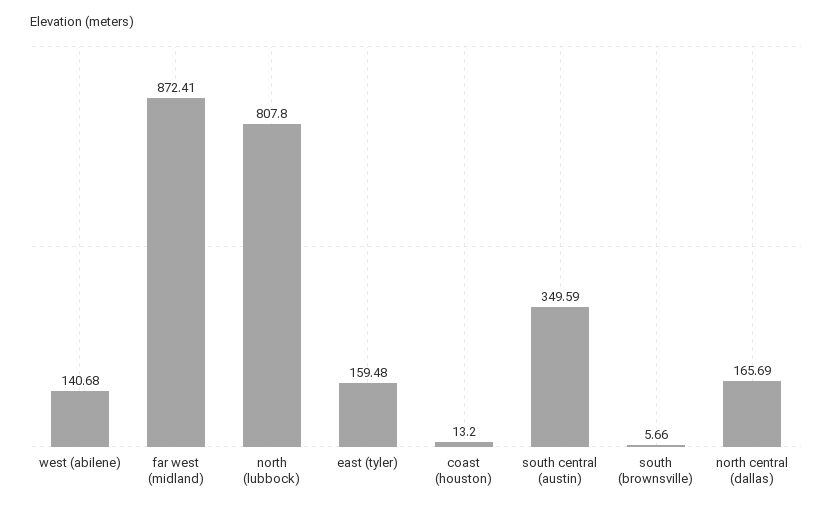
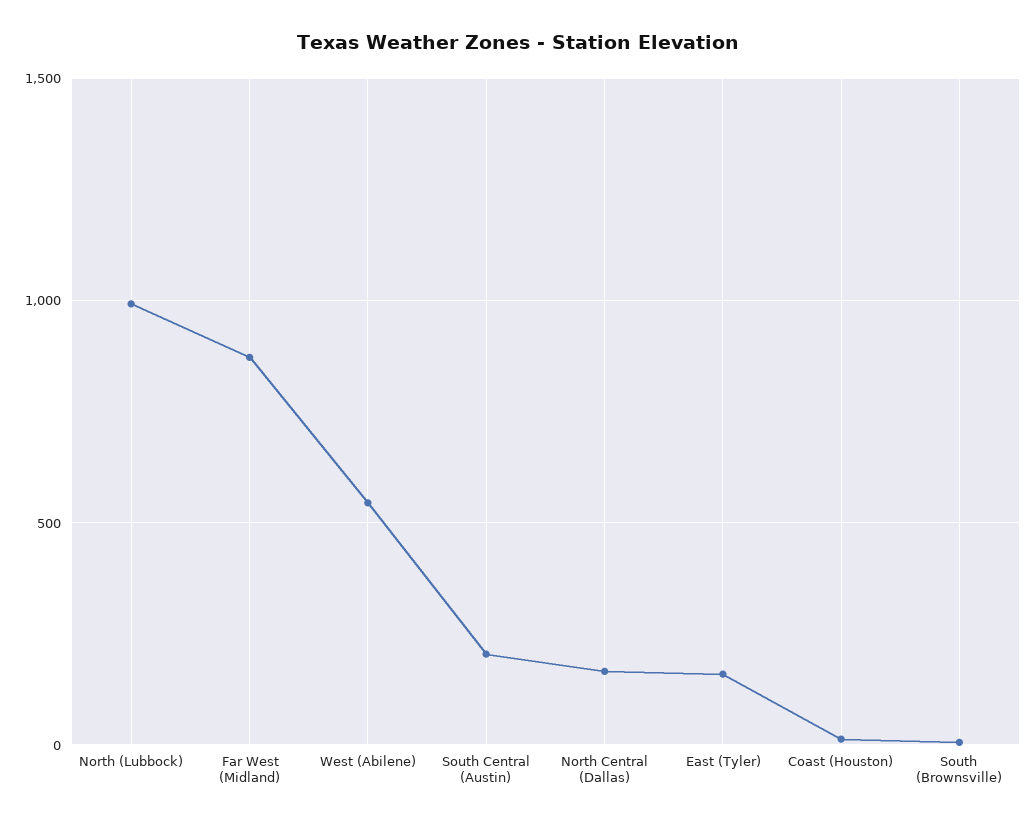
west (abilene): 140.68 -> 550
north (lubbock): 807.8 -> 1000
south central (austin): 349.59 -> 200

